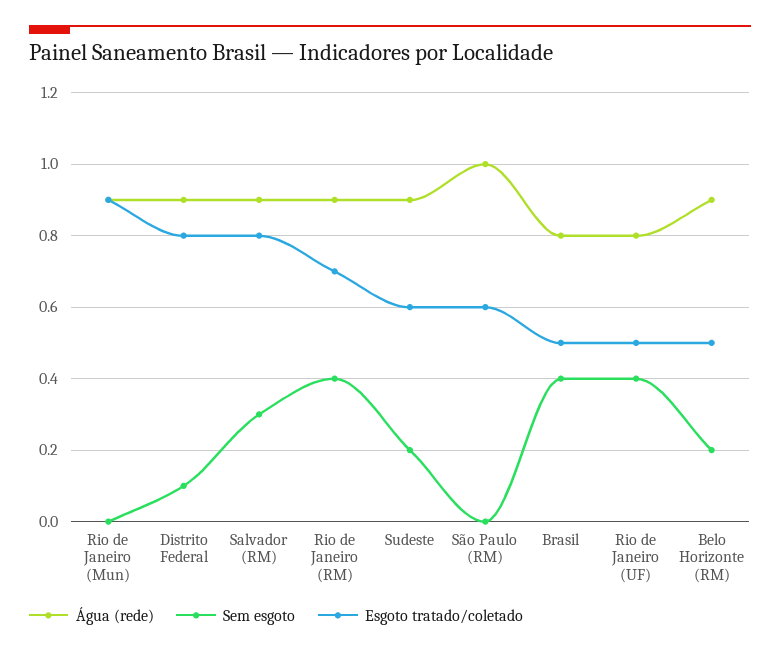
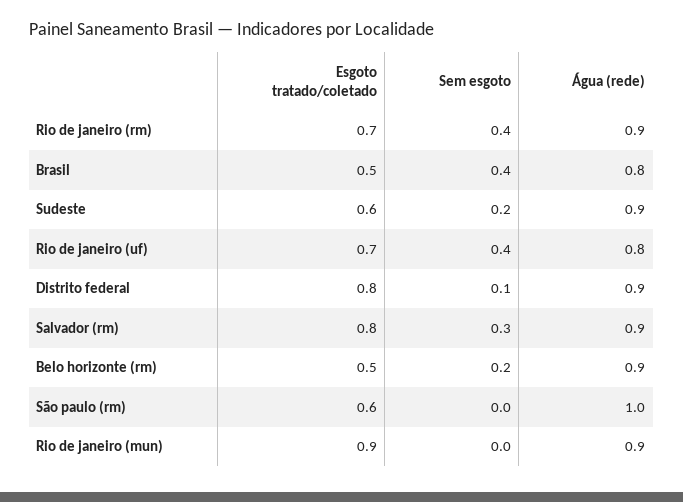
Esgoto tratado/coletado, Rio de Janeiro (UF): 0.5 -> 0.7

